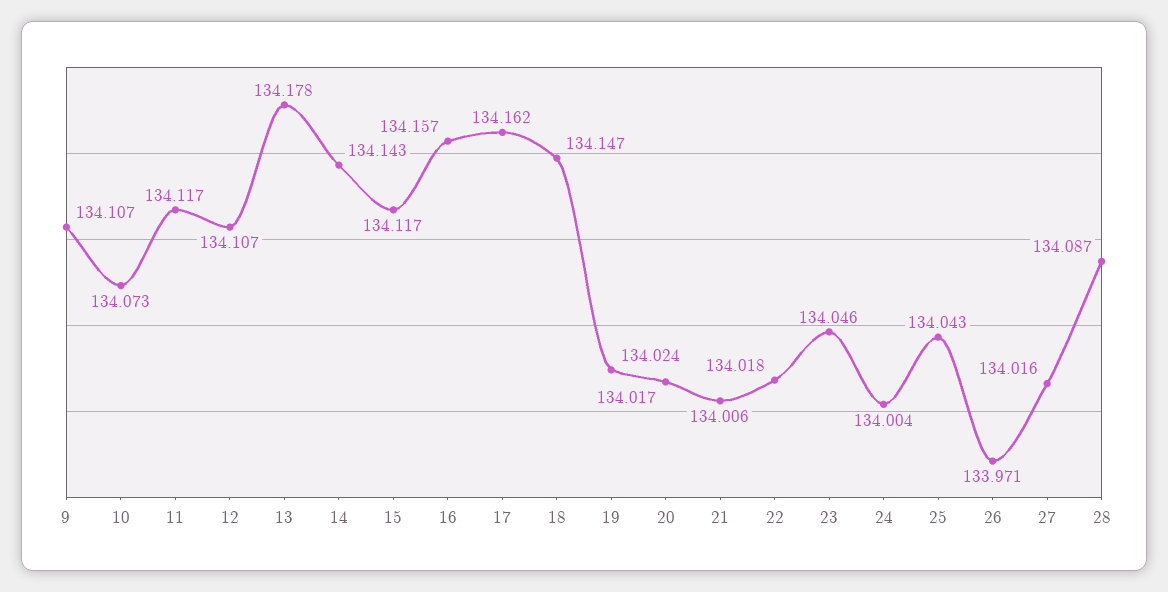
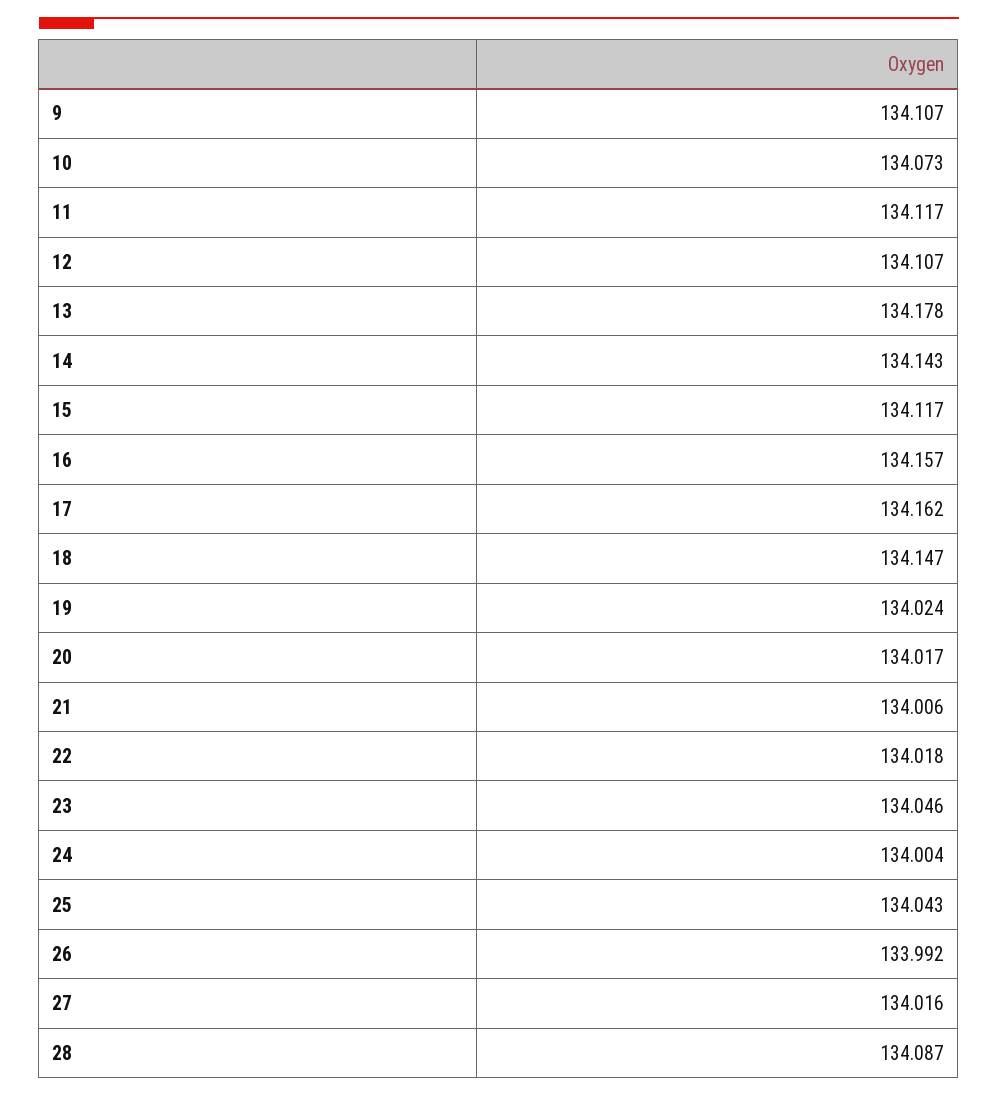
26: 133.971 -> 133.992

